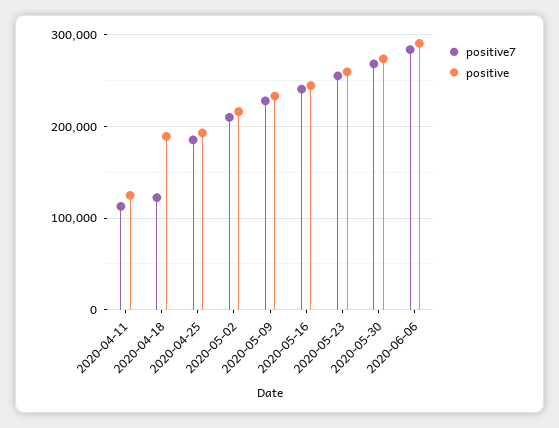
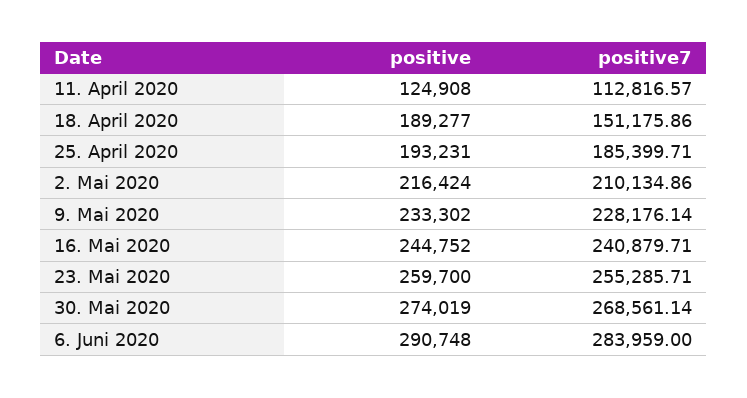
positive7, 2020-04-18: 120000 -> 151175.86

